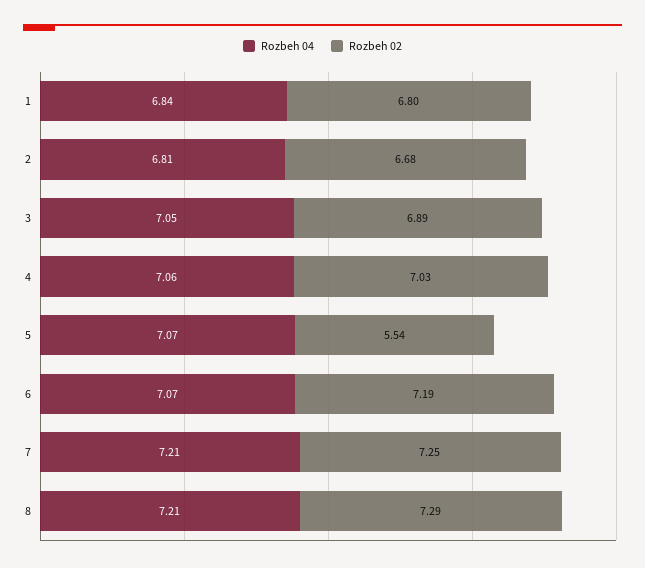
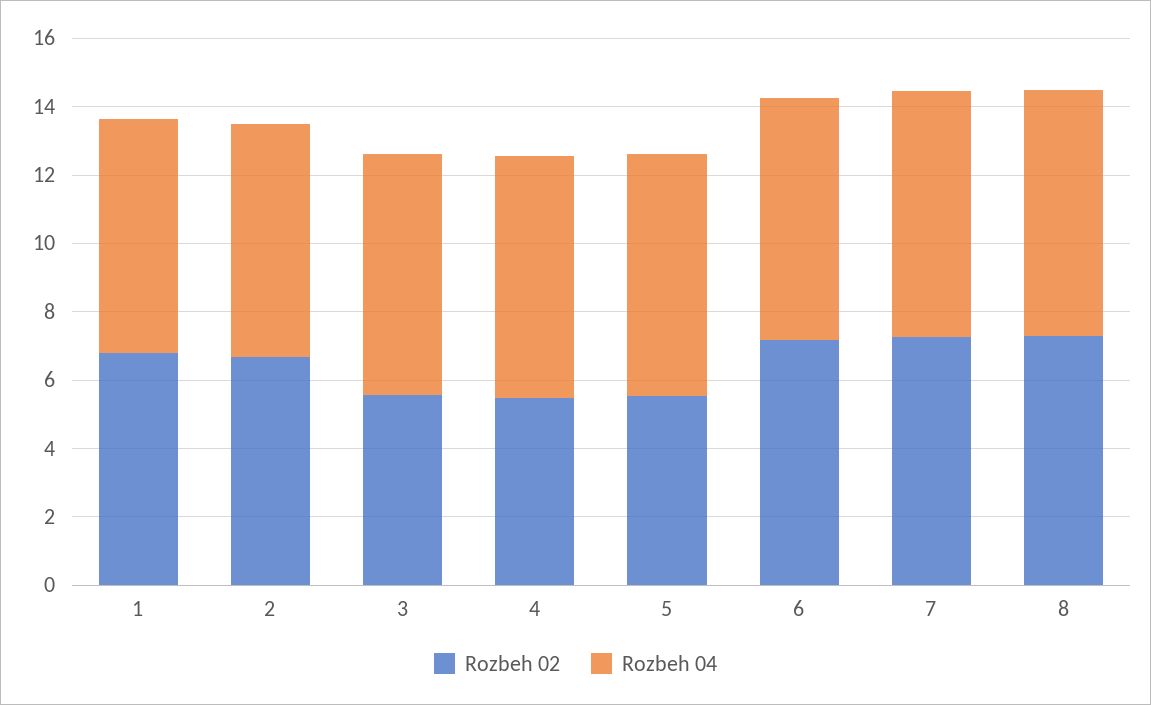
Rozbeh 02, 3: 6.89 -> 5.5
Rozbeh 02, 4: 7.03 -> 5.5

